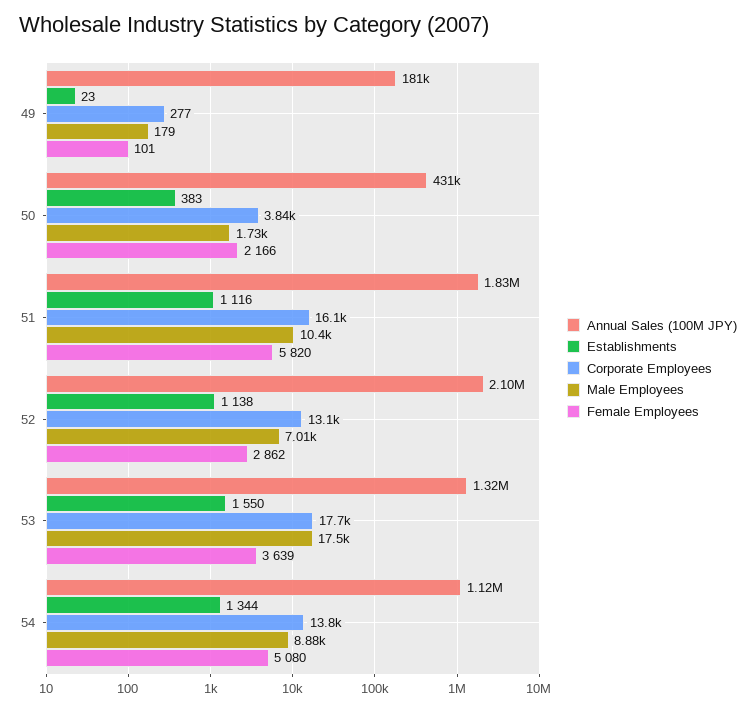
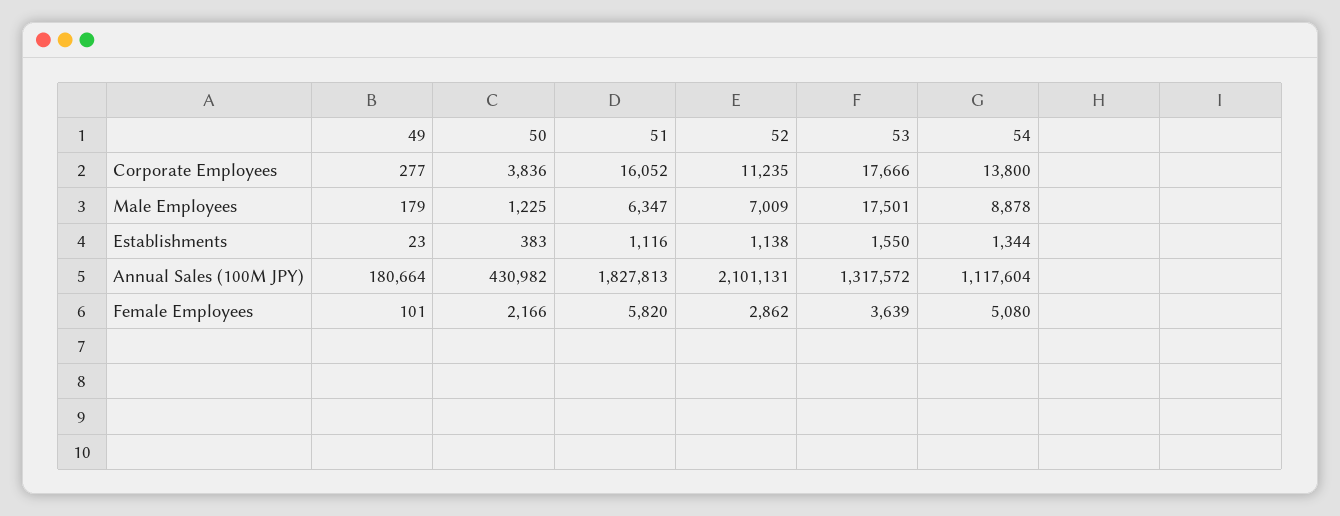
Male Employees, 50: 1730 -> 1225
Male Employees, 51: 10400 -> 6347
Corporate Employees, 52: 13100 -> 11235

